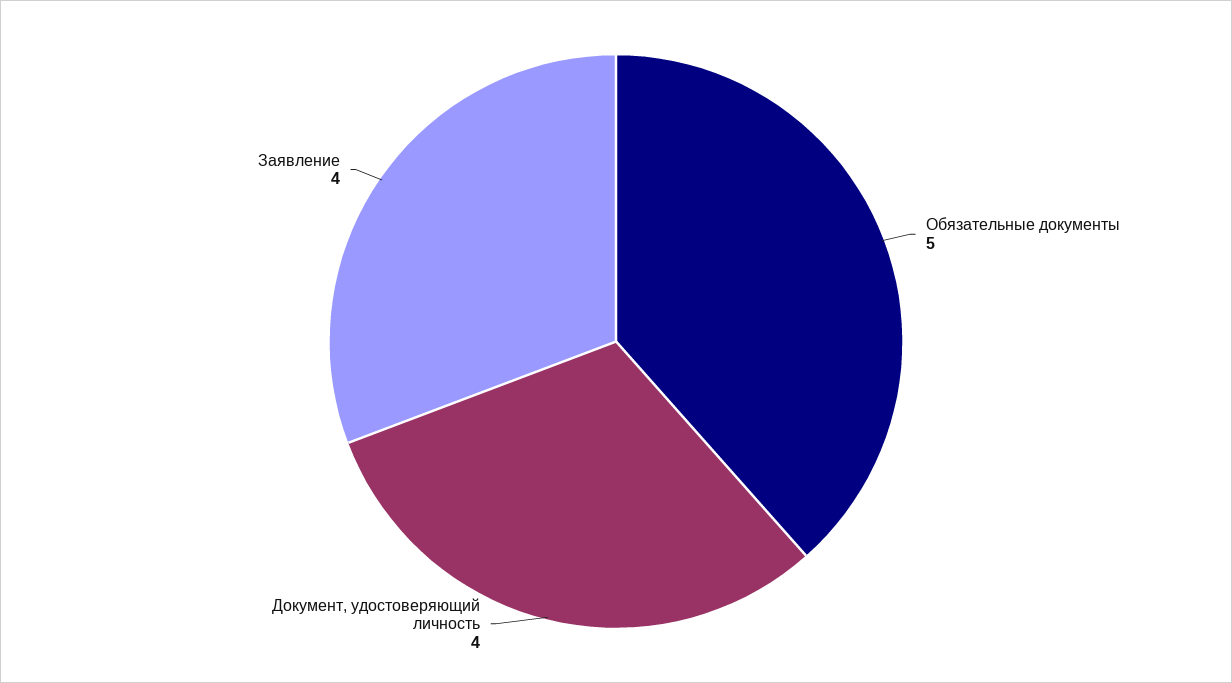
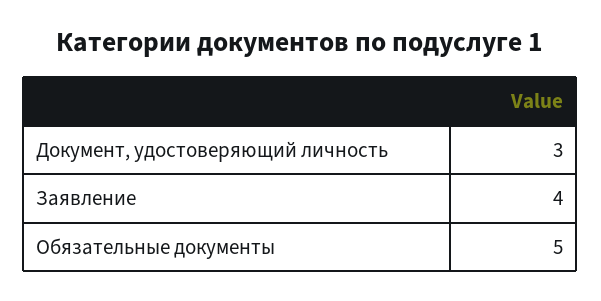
Документ, удостоверяющий личность: 4 -> 3

